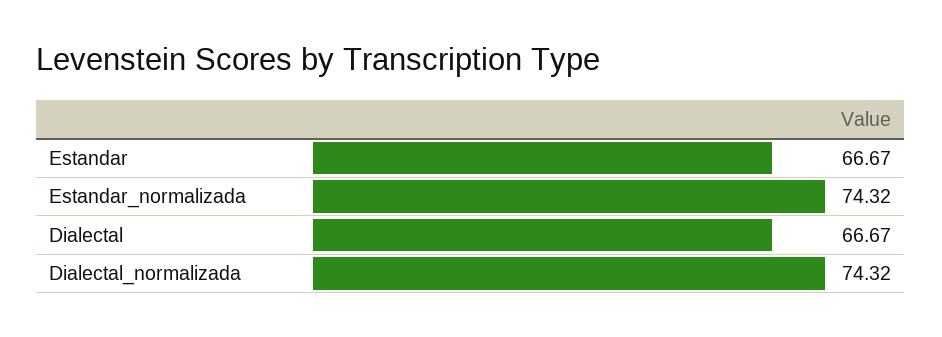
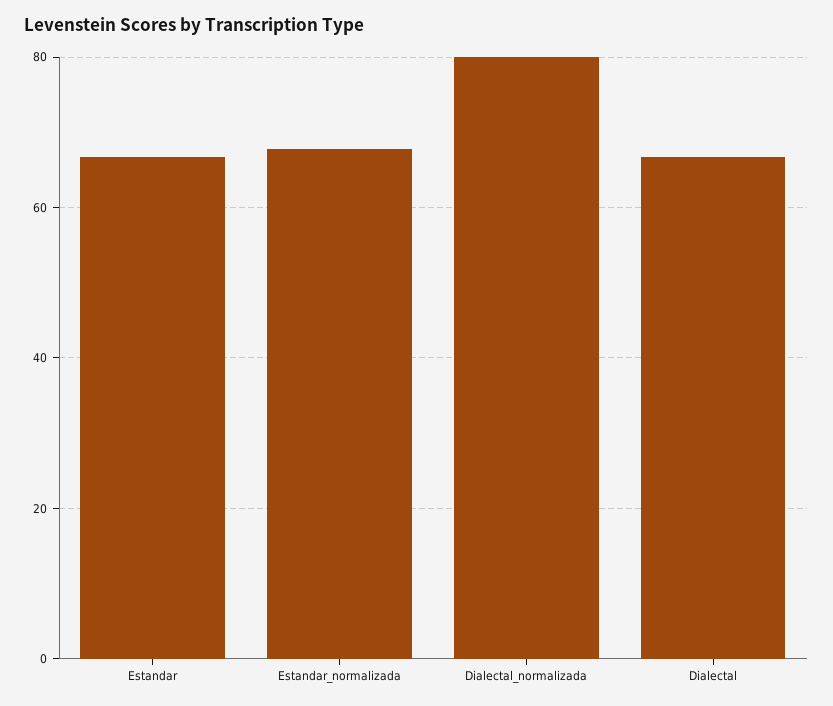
Estandar_normalizada: 74.32 -> 68
Dialectal_normalizada: 74.32 -> 80

